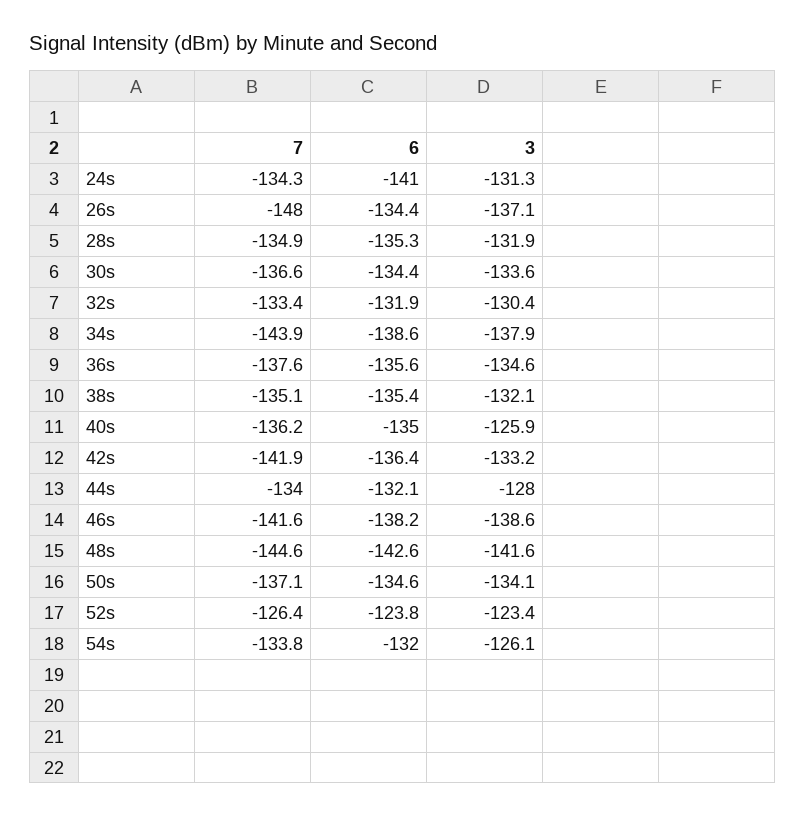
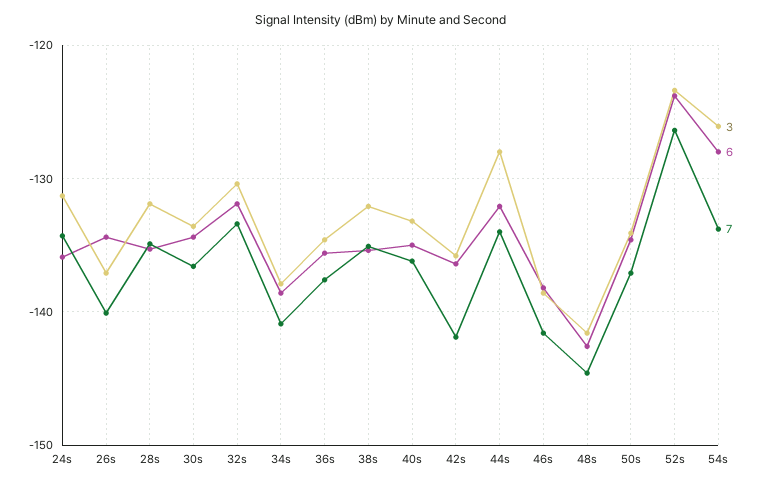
6, 24s: -141 -> -136
7, 26s: -148 -> -140
7, 34s: -143.9 -> -141
3, 40s: -125.9 -> -133
3, 42s: -133.2 -> -136
6, 54s: -132 -> -128

